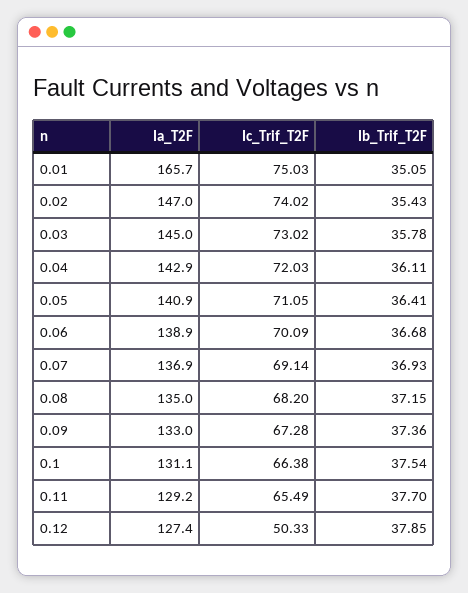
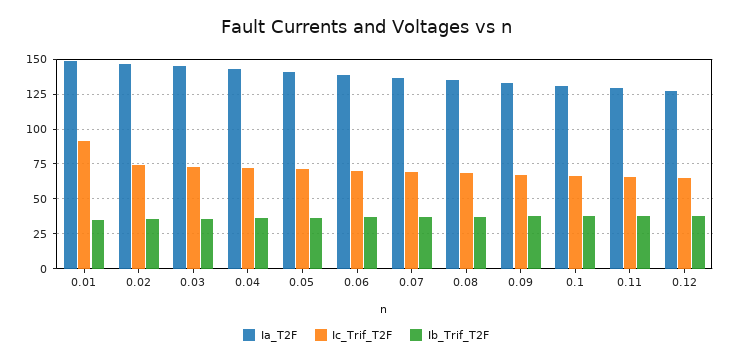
Ia_T2F, 0.01: 165.7 -> 150
Ic_Trif_T2F, 0.01: 75.03 -> 90
Ic_Trif_T2F, 0.12: 50.33 -> 65

